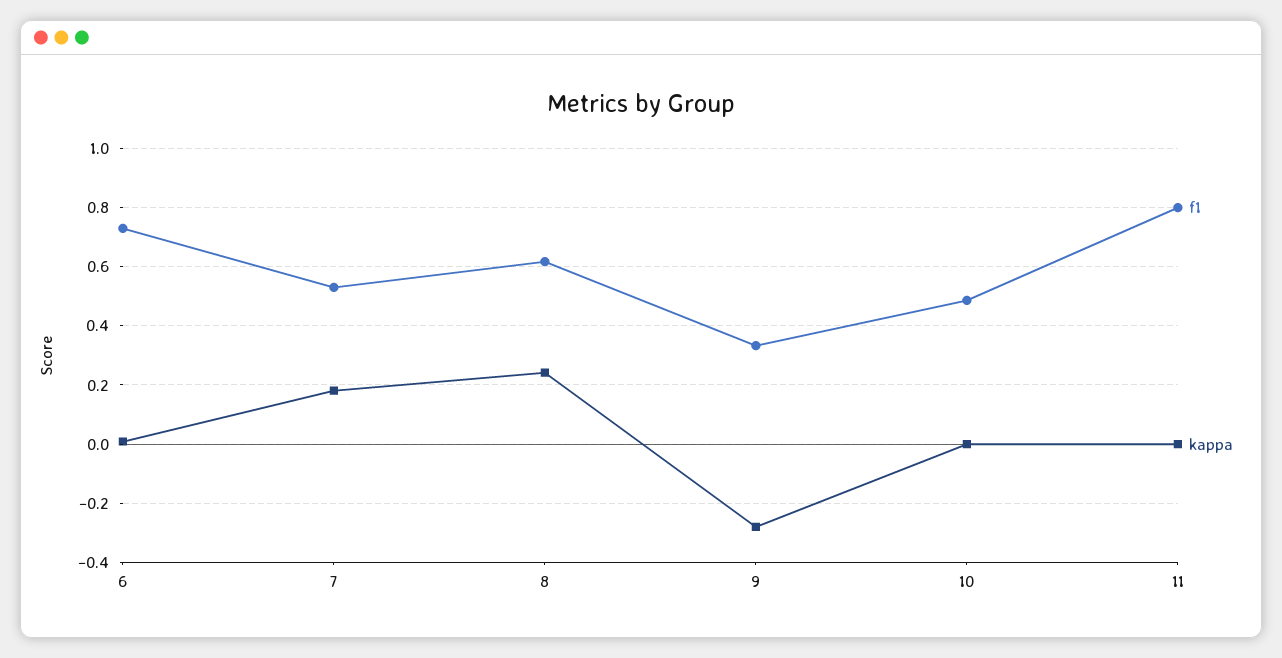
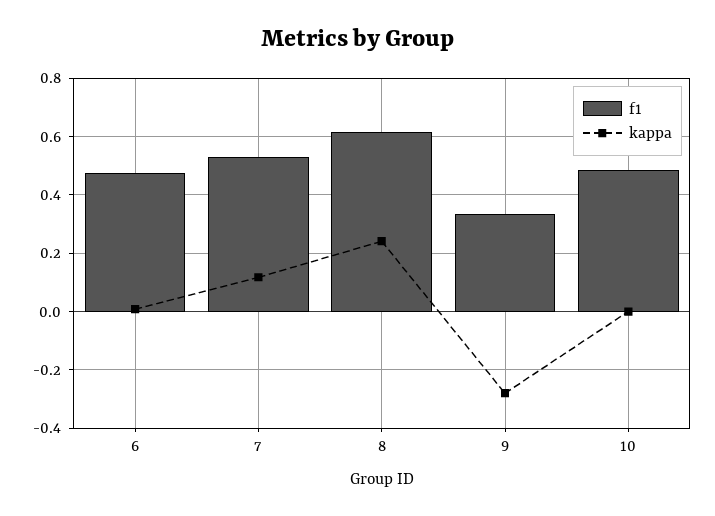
f1, 6: 0.725 -> 0.475
kappa, 7: 0.175 -> 0.125
f1, 11: 0.8 -> none
kappa, 11: 0 -> none

